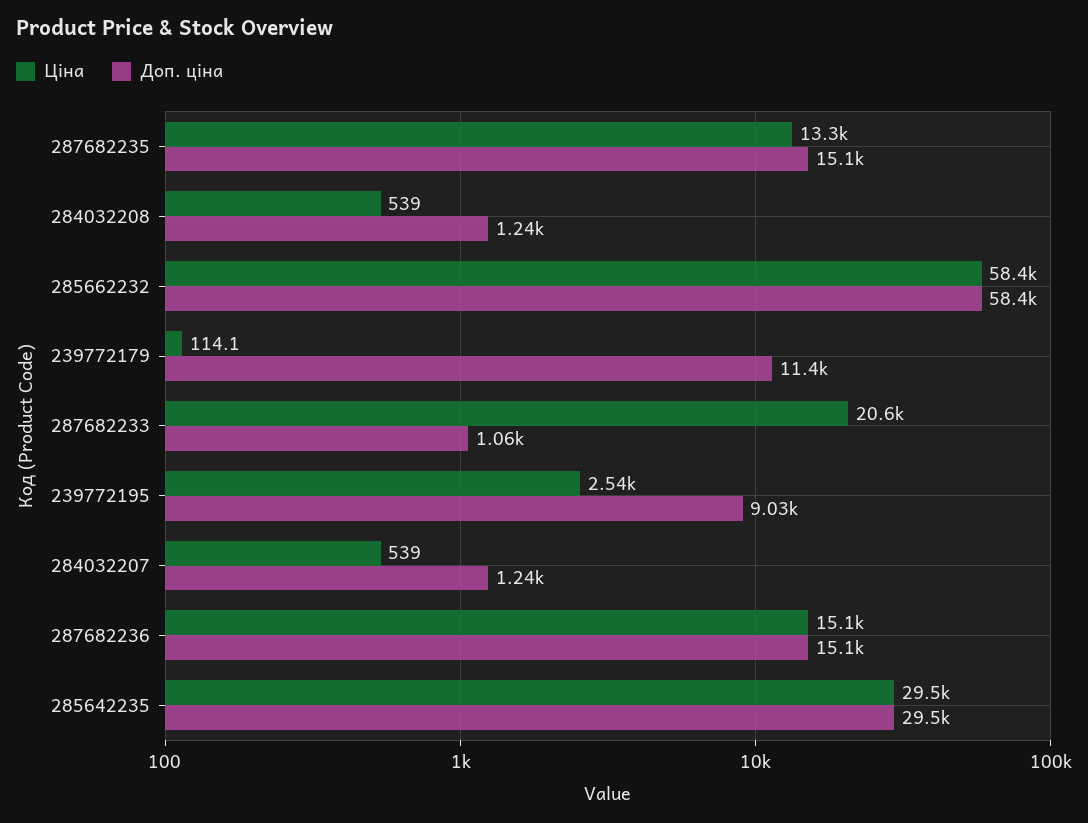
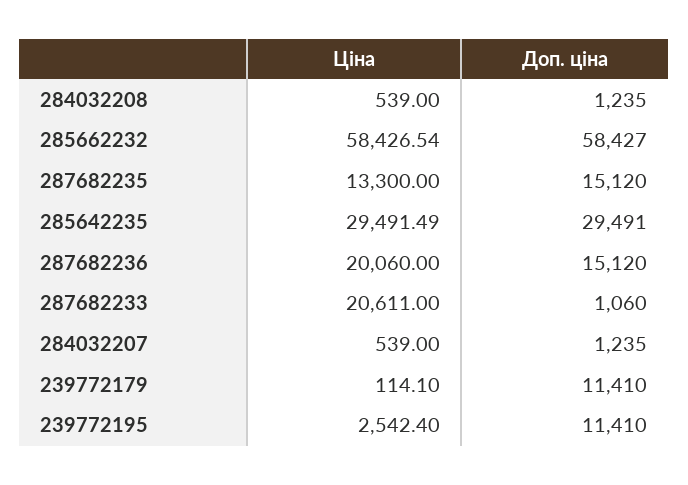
Доп. ціна, 239772195: 9030 -> 11410
Ціна, 287682236: 15100 -> 20060

